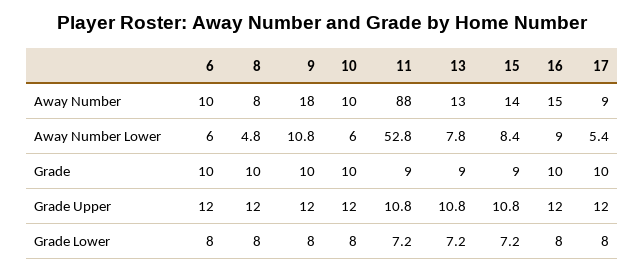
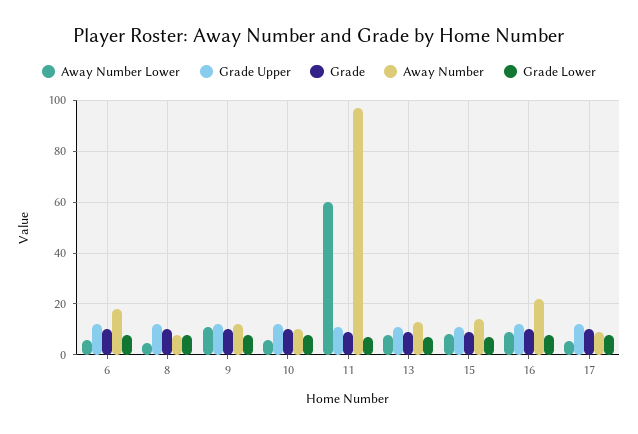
Away Number, 6: 10 -> 17.5
Away Number, 9: 18 -> 12.5
Away Number, 11: 88 -> 97.5
Away Number, 16: 15 -> 22.5
Away Number Lower, 11: 52.8 -> 60

